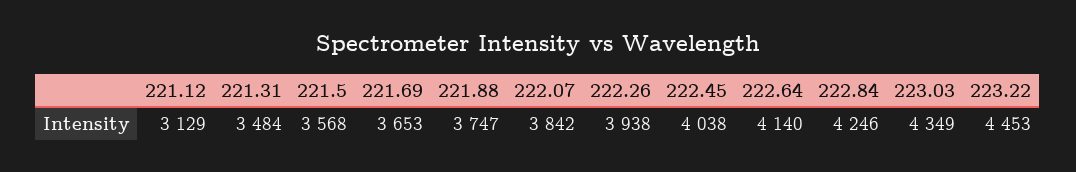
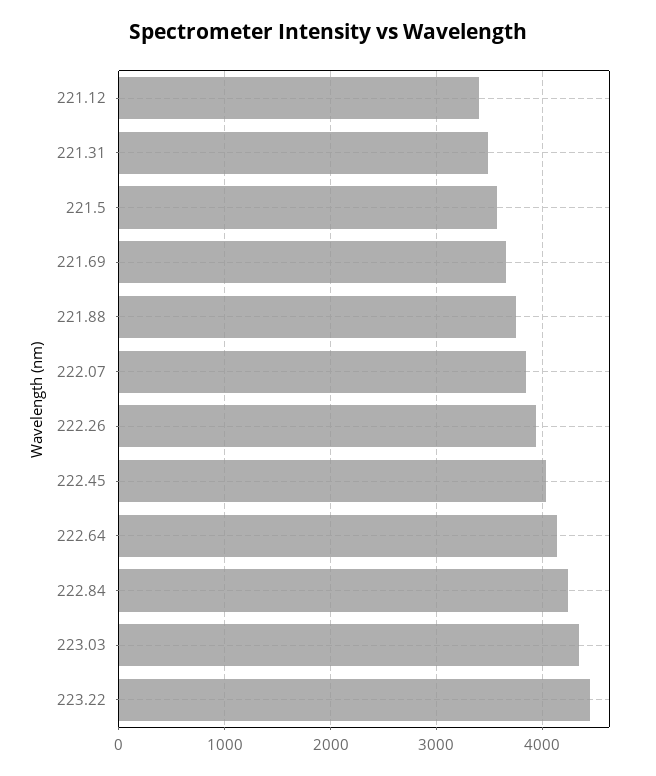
221.12: 3129 -> 3400

